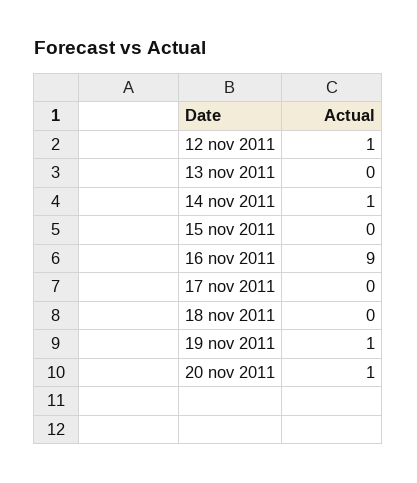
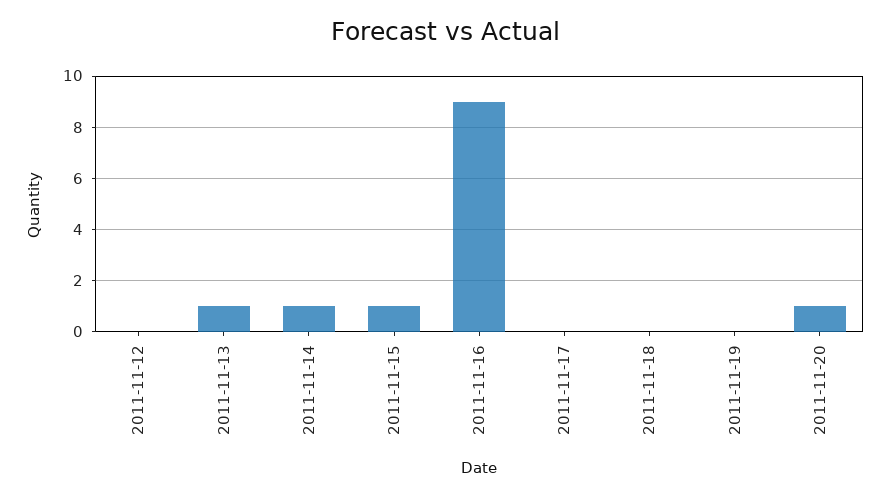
12 nov 2011: 1 -> 0
13 nov 2011: 0 -> 1
15 nov 2011: 0 -> 1
19 nov 2011: 1 -> 0

